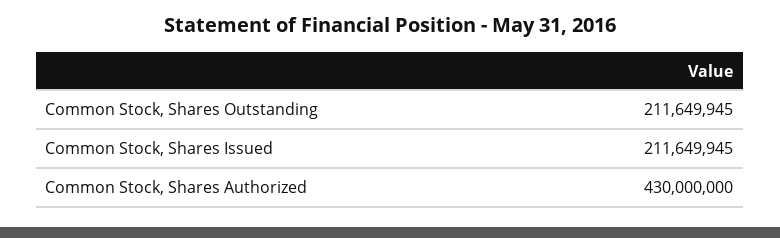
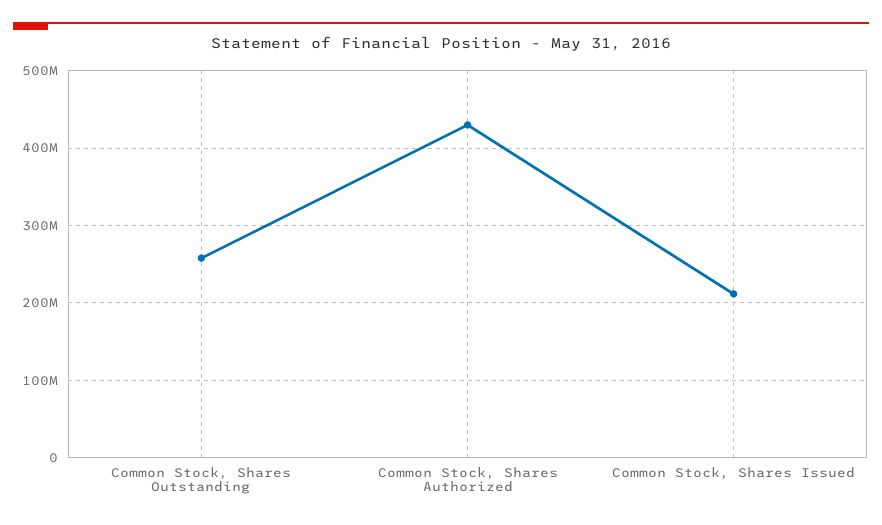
Common Stock, Shares Outstanding: 211649945 -> 260000000

